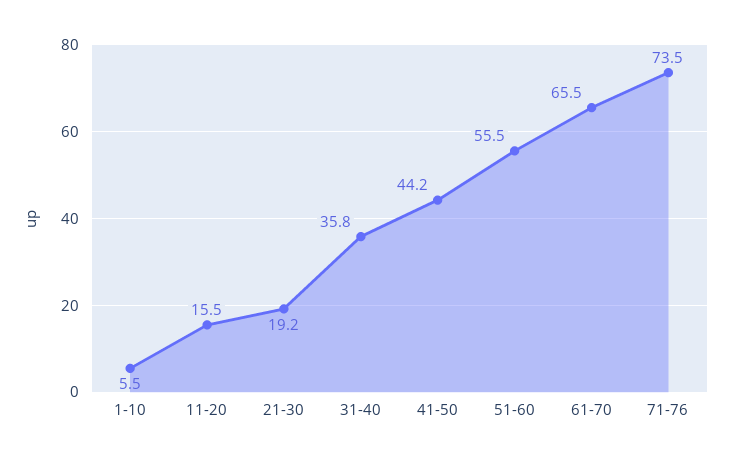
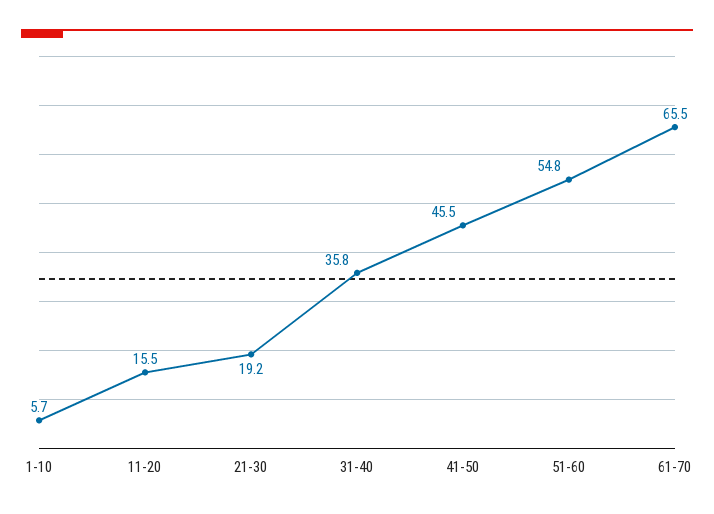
1-10: 5.5 -> 5.7
41-50: 44.2 -> 45.5
51-60: 55.5 -> 54.8
71-76: 73.5 -> none

